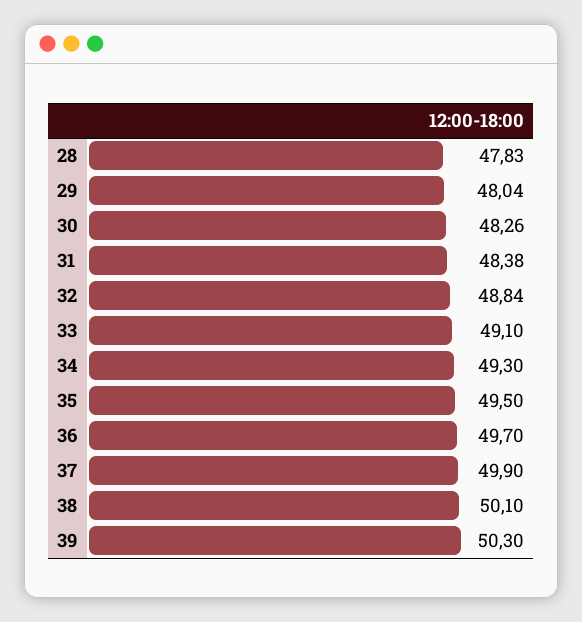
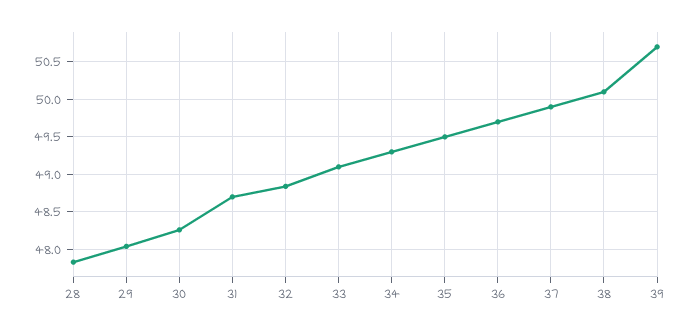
31: 48.38 -> 48.7
39: 50.3 -> 50.7

